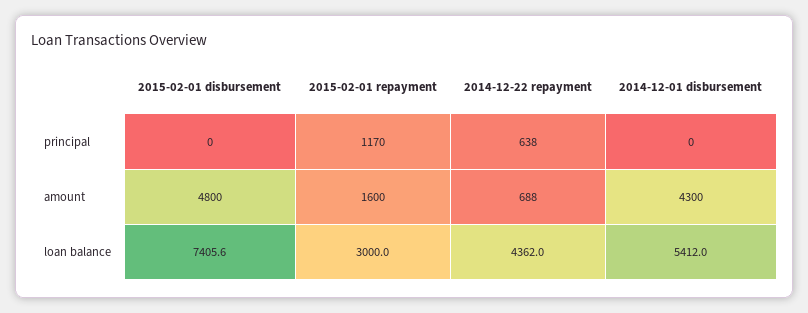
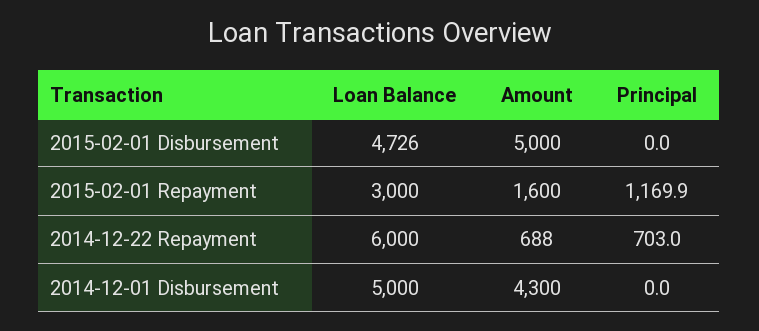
2014-12-22 repayment, principal: 638 -> 703
2015-02-01 disbursement, amount: 4800 -> 5000
2015-02-01 disbursement, loan balance: 7405.6 -> 4726
2014-12-22 repayment, loan balance: 4362 -> 6000
2014-12-01 disbursement, loan balance: 5412 -> 5000

